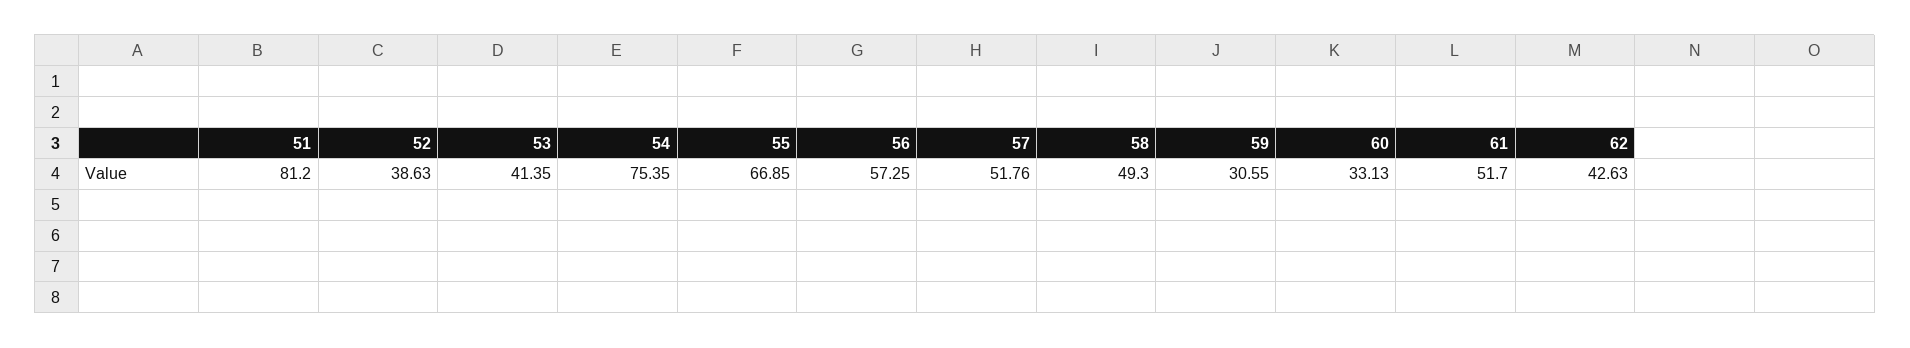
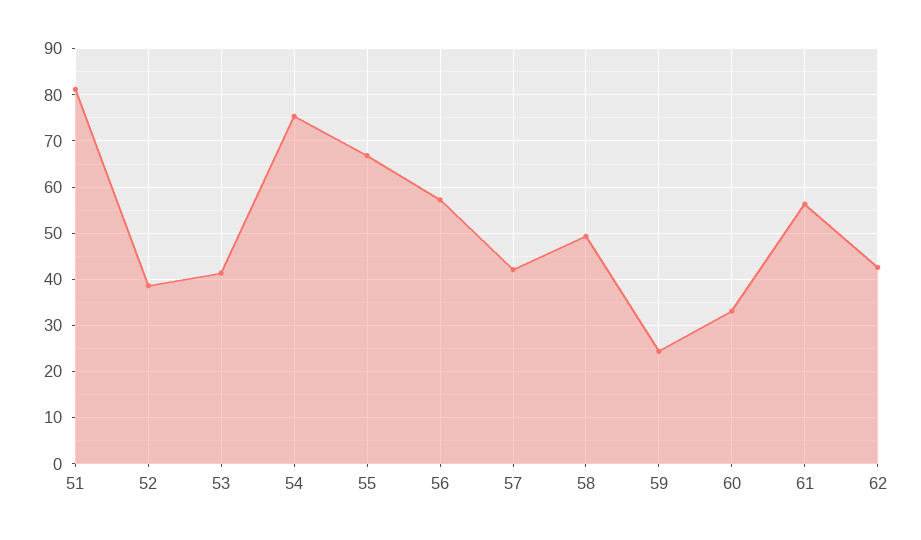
57: 51.76 -> 42
59: 30.55 -> 24
61: 51.7 -> 56

